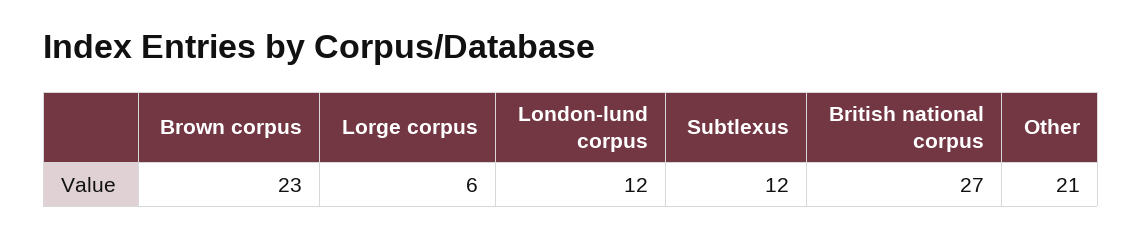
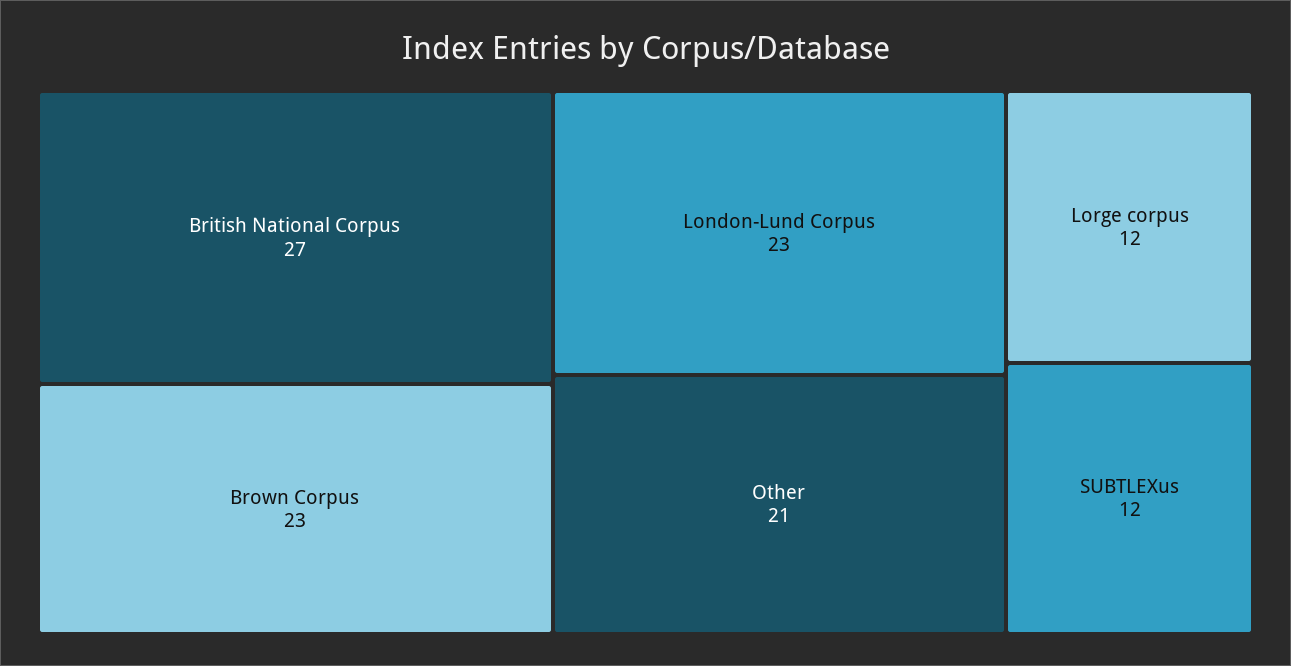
Lorge corpus: 6 -> 12
London-lund corpus: 12 -> 23

